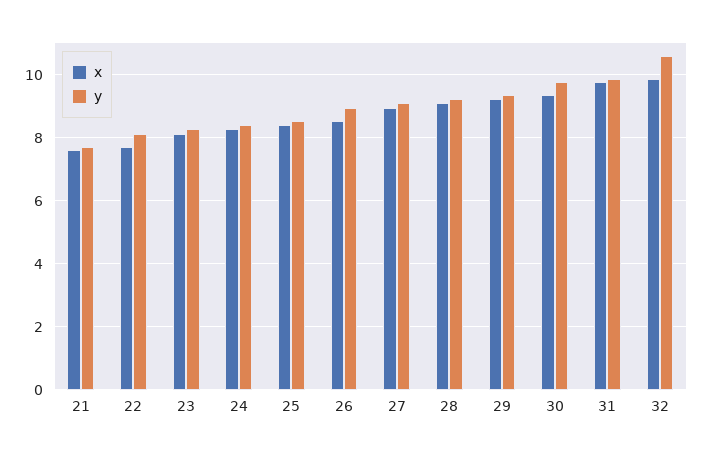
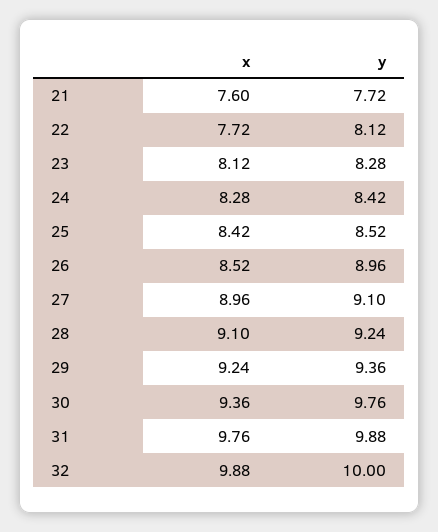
y, 32: 10.6 -> 10

